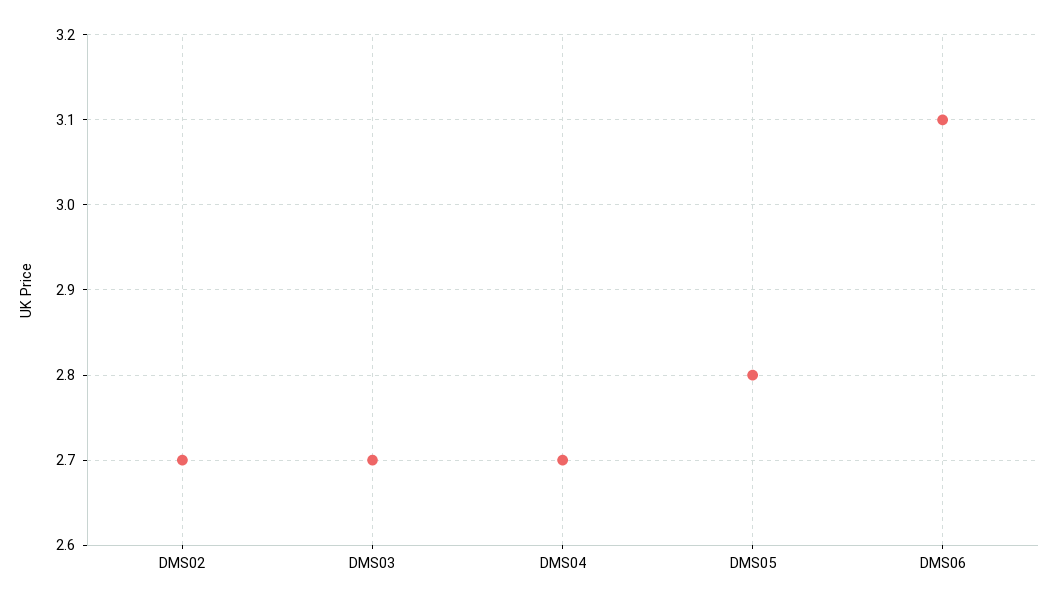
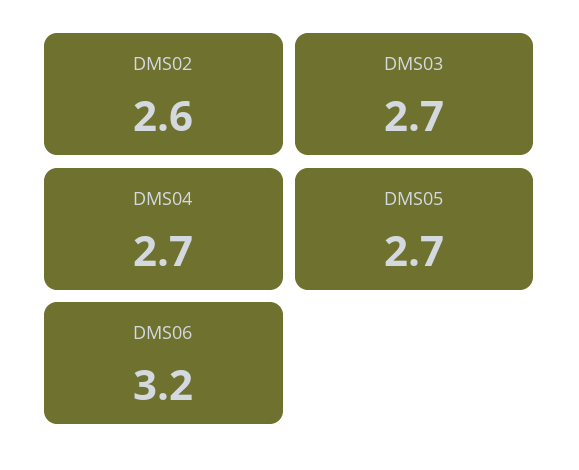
DMS02: 2.7 -> 2.6
DMS05: 2.8 -> 2.7
DMS06: 3.1 -> 3.2

